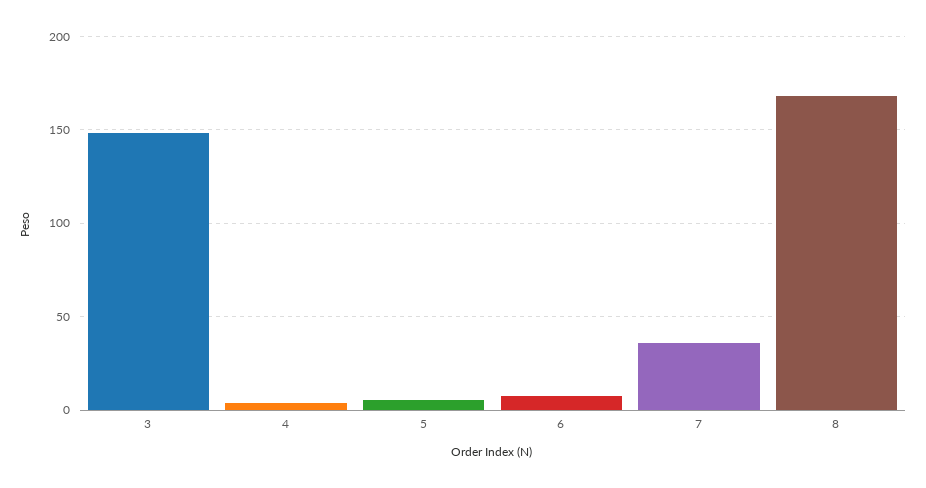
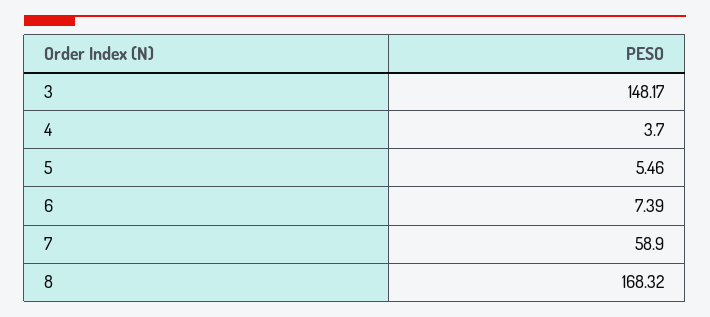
7: 35 -> 58.9

